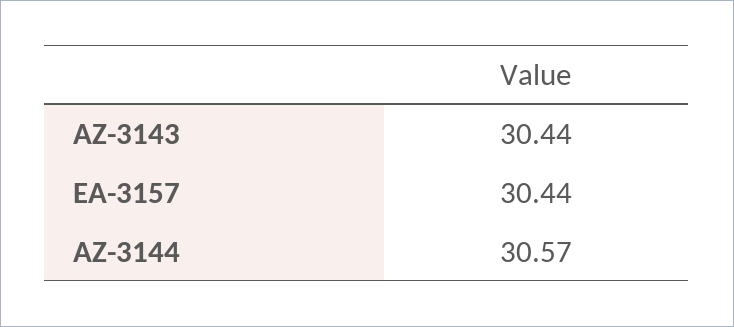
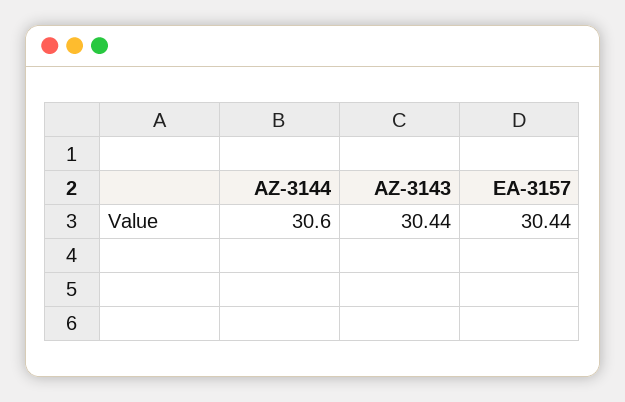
AZ-3144: 30.57 -> 30.6

